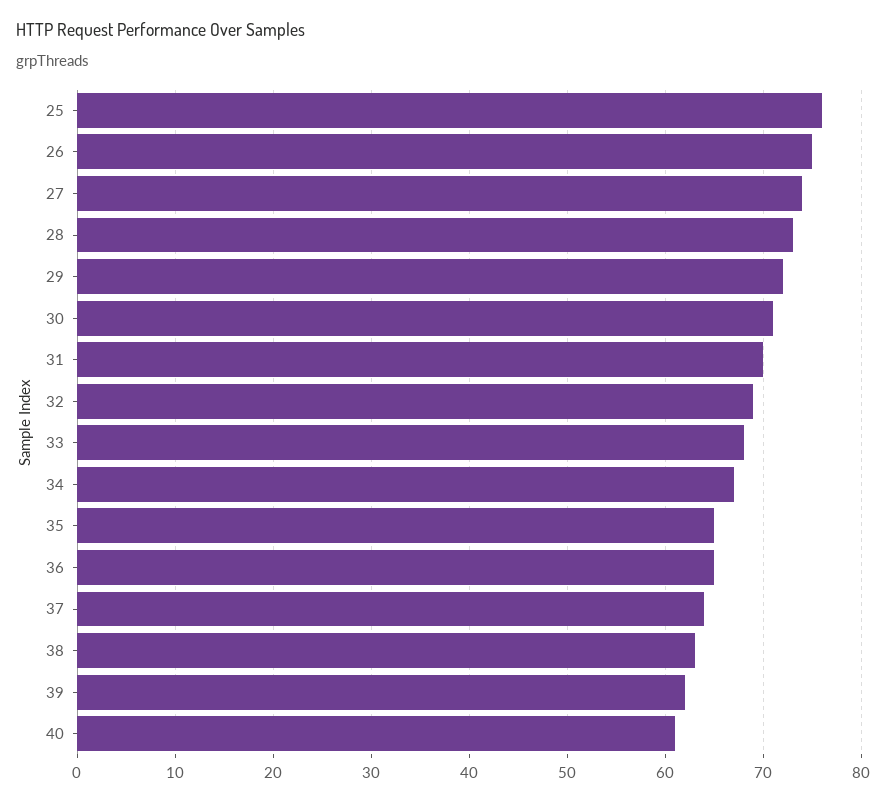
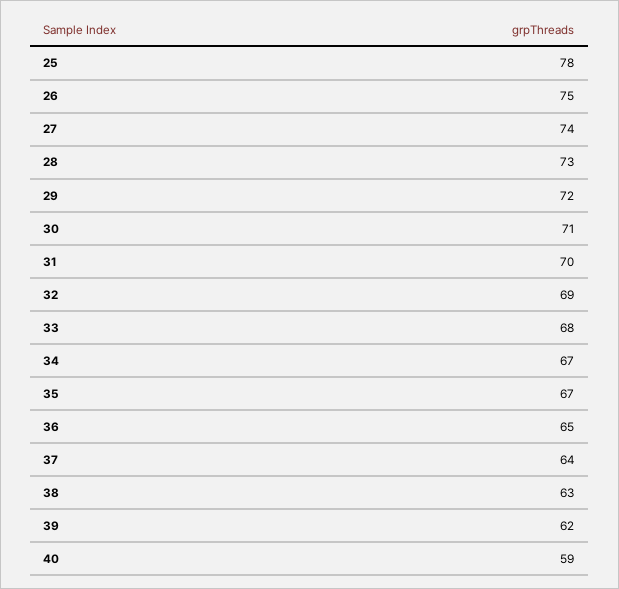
25: 76 -> 78
35: 65 -> 67
40: 61 -> 59

